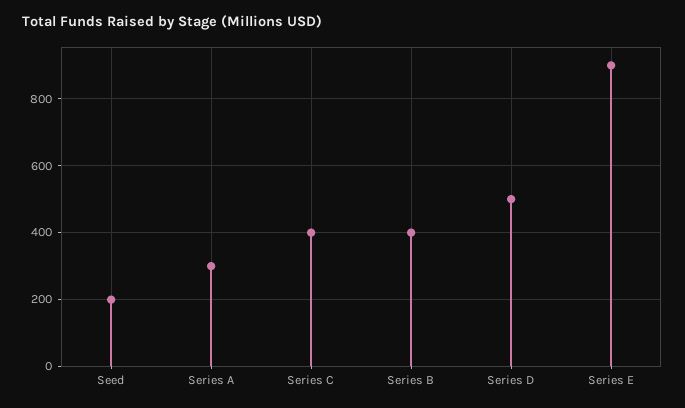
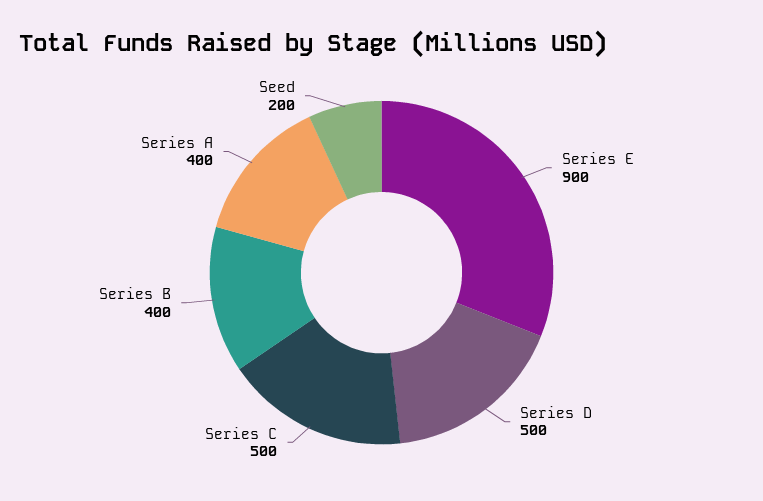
Series A: 300 -> 400
Series C: 400 -> 500

